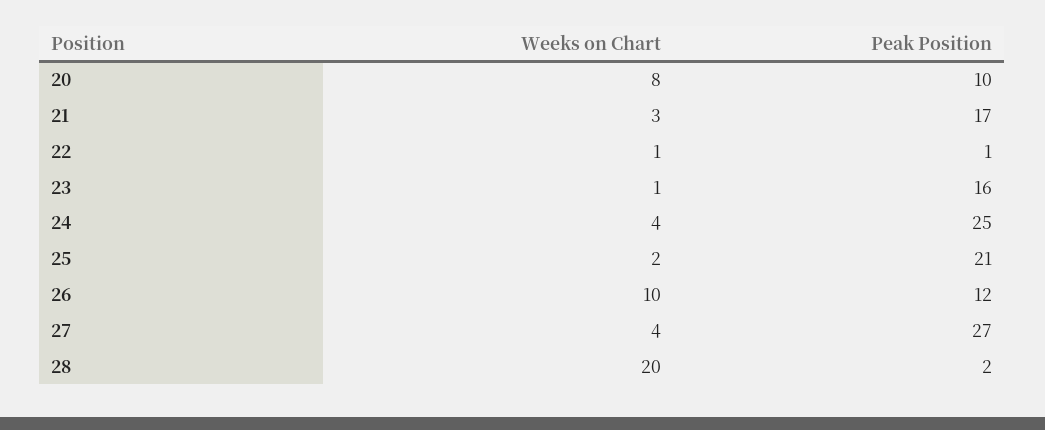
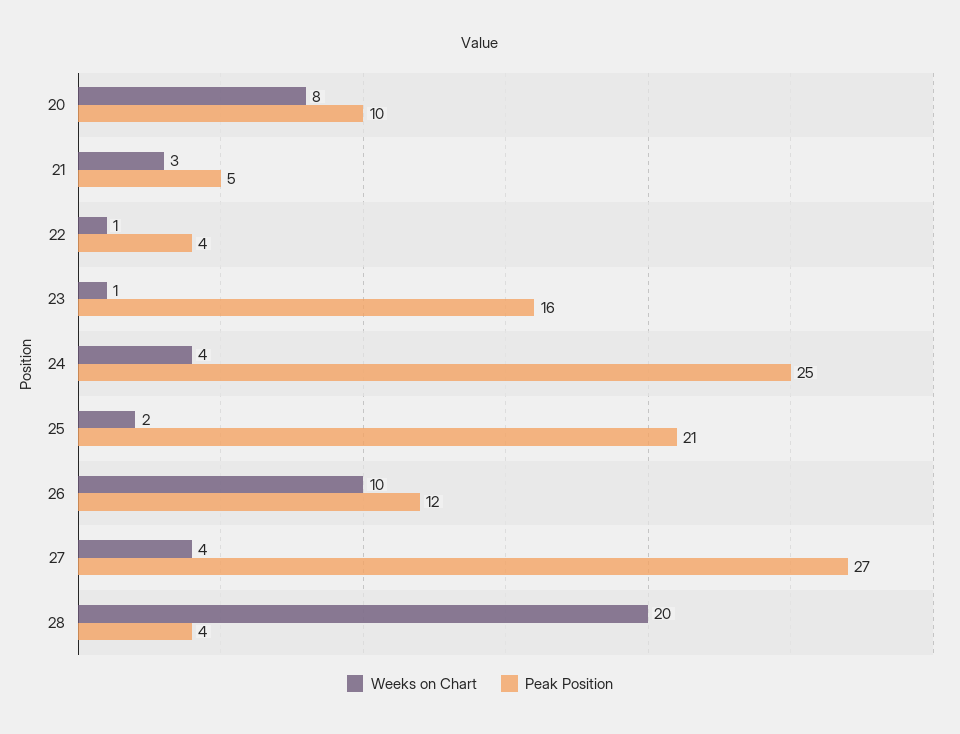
Peak Position, 21: 17 -> 5
Peak Position, 22: 1 -> 4
Peak Position, 28: 2 -> 4

